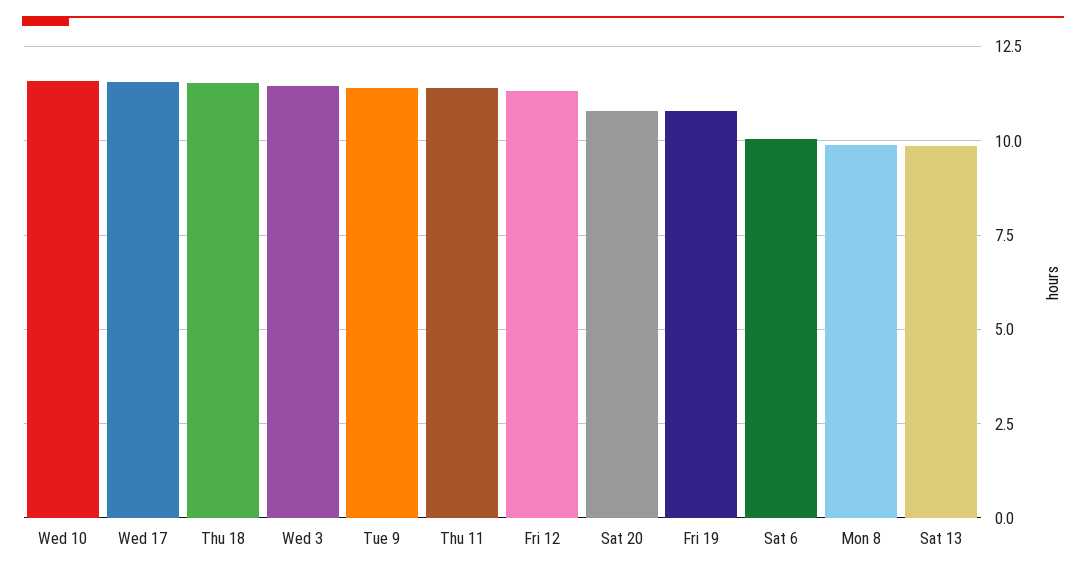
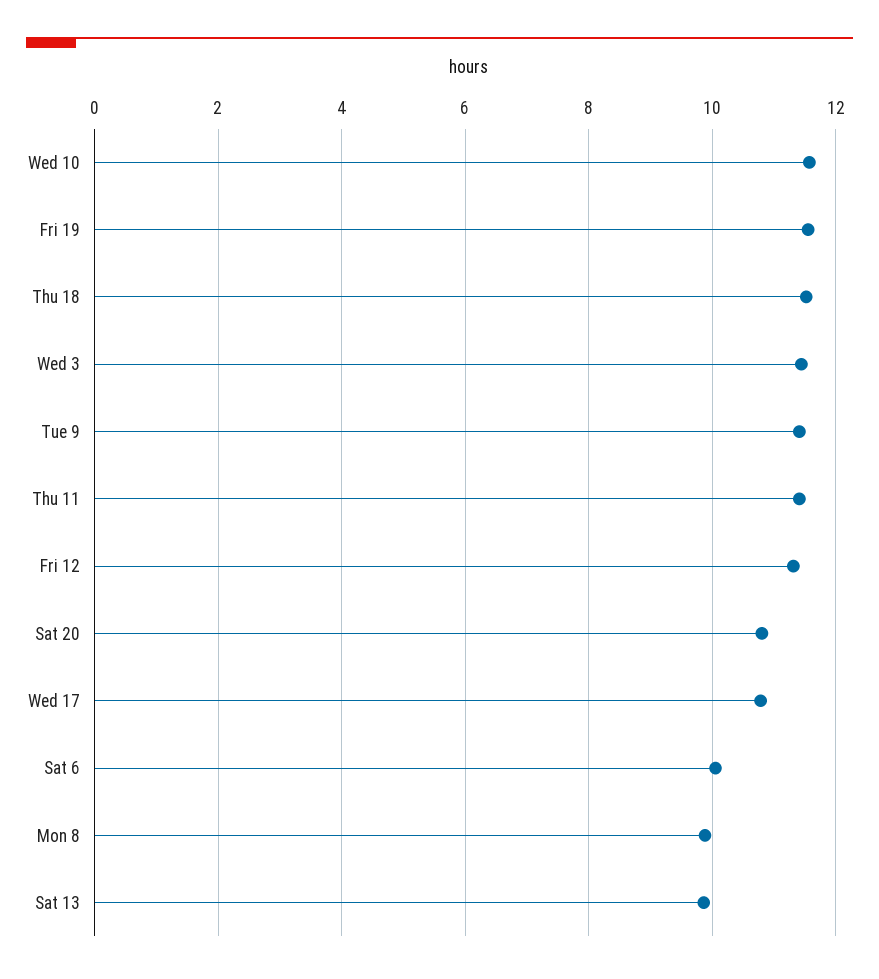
Wed 17: 11.5 -> 10.8
Fri 19: 10.75 -> 11.6

